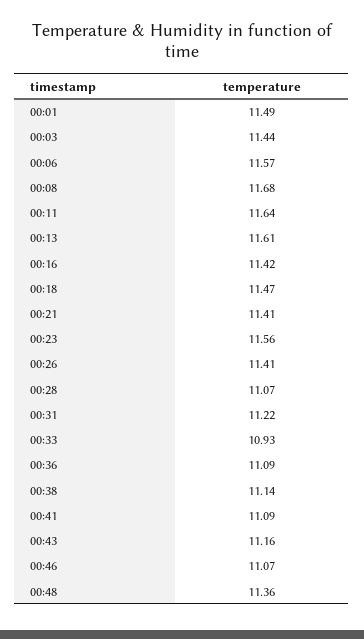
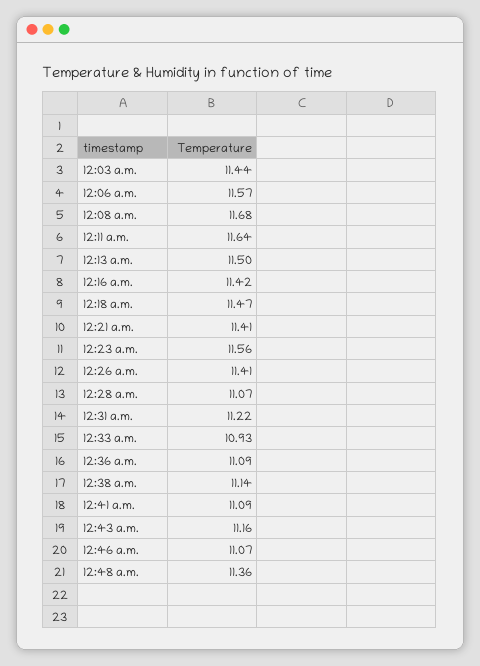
00:01: 11.49 -> none
00:13: 11.61 -> 11.5

